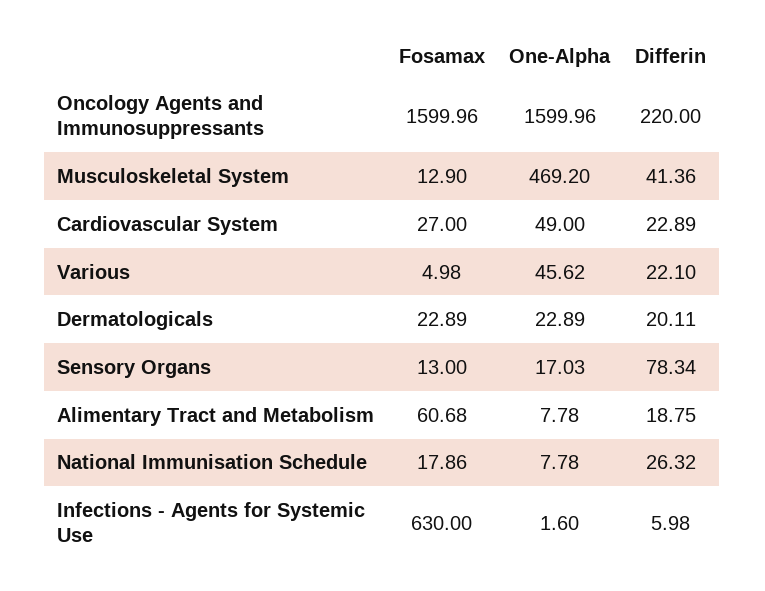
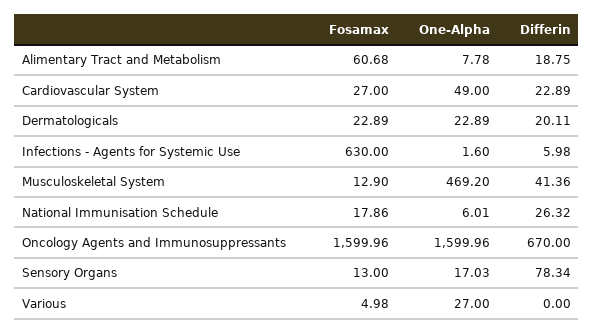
Differin, Oncology Agents and Immunosuppressants: 220 -> 670
One-Alpha, Various: 45.62 -> 27
Differin, Various: 22.1 -> 0
One-Alpha, National Immunisation Schedule: 7.78 -> 6.01

